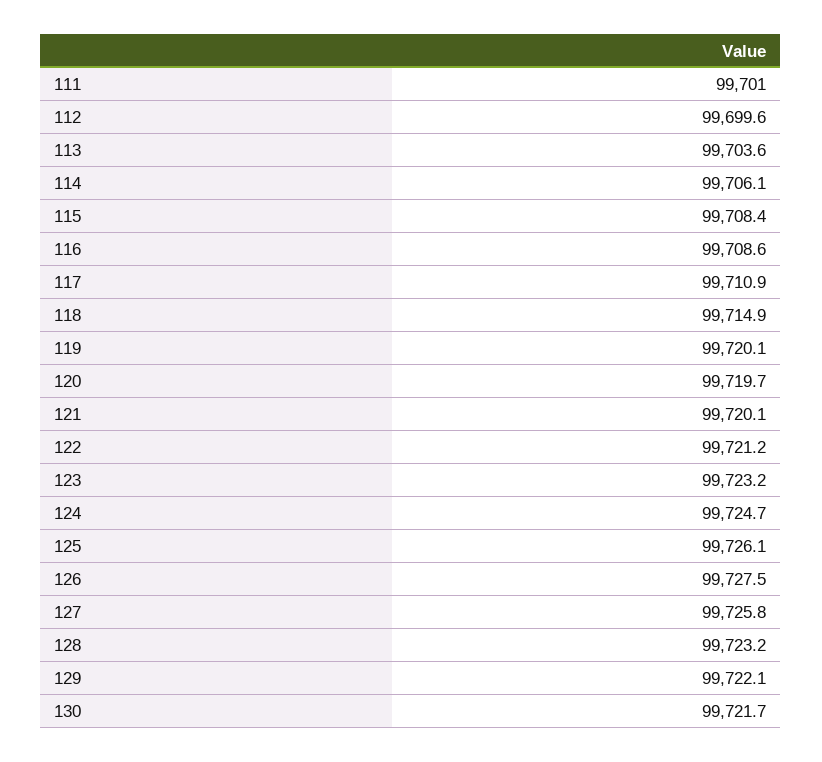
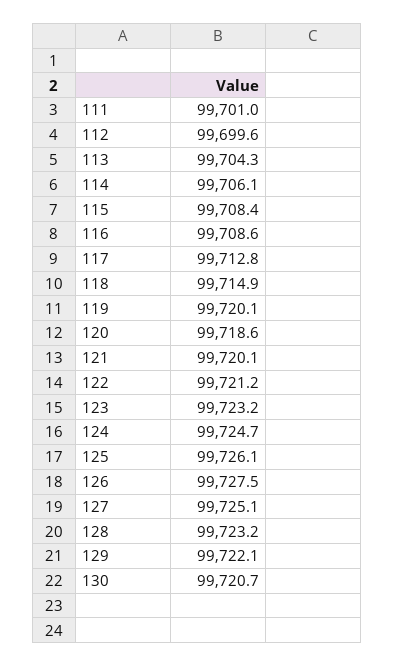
113: 99703.6 -> 99704.3
117: 99710.9 -> 99712.8
120: 99719.7 -> 99718.6
127: 99725.8 -> 99725.1
130: 99721.7 -> 99720.7

